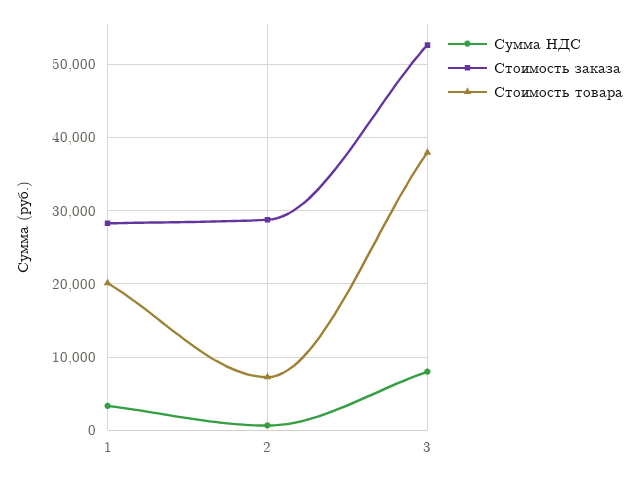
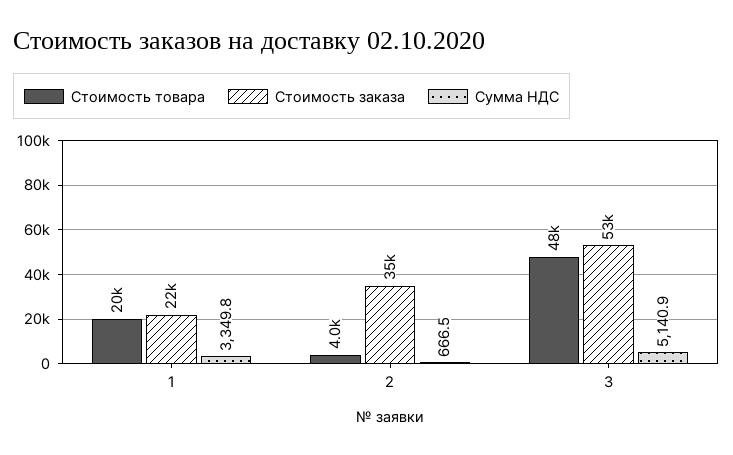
Стоимость заказа, 1: 28000 -> 22000
Стоимость заказа, 2: 29000 -> 35000
Стоимость товара, 2: 7000 -> 4000
Сумма НДС, 3: 8000 -> 5140.9
Стоимость товара, 3: 38000 -> 48000

